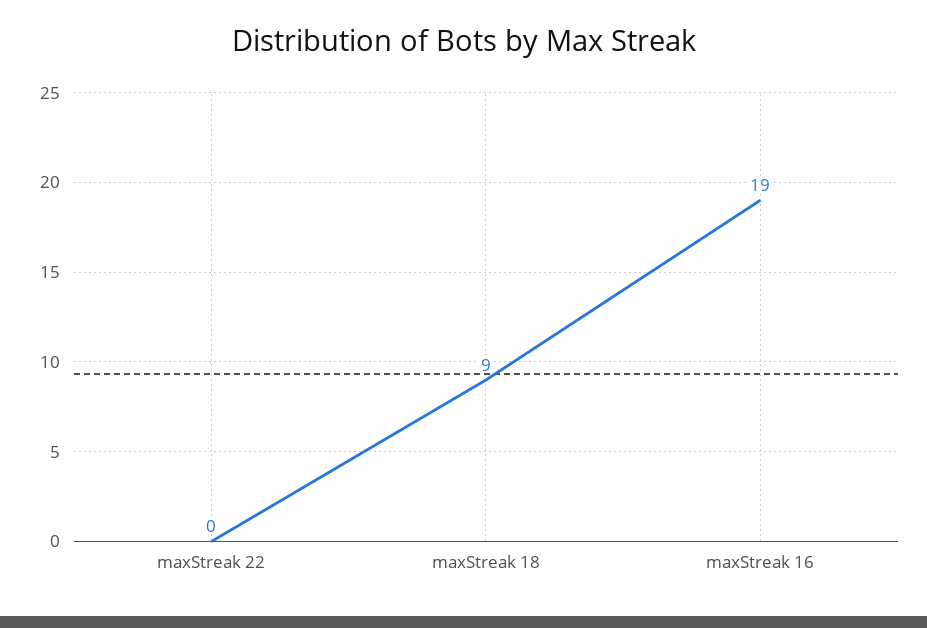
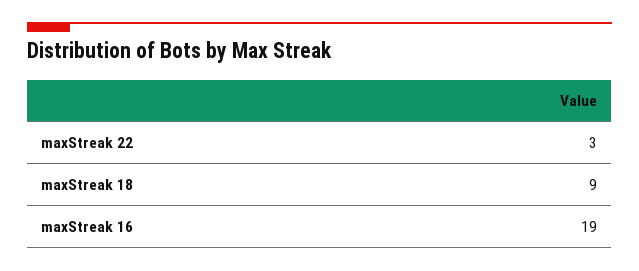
maxStreak 22: 0 -> 3

